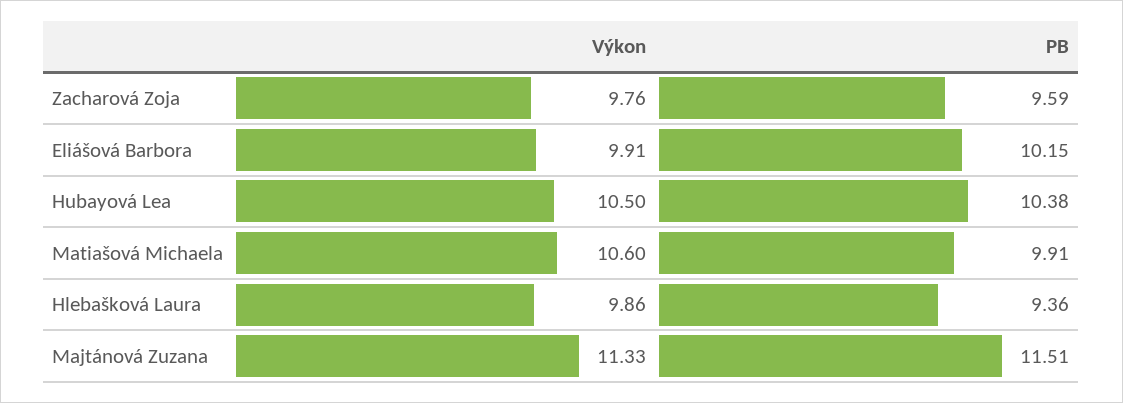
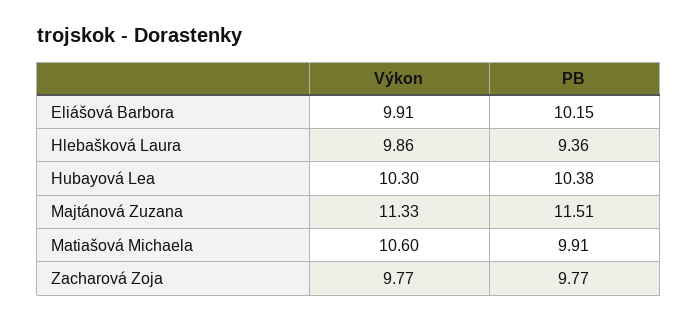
Výkon, Zacharová Zoja: 9.76 -> 9.77
PB, Zacharová Zoja: 9.59 -> 9.77
Výkon, Hubayová Lea: 10.5 -> 10.3

